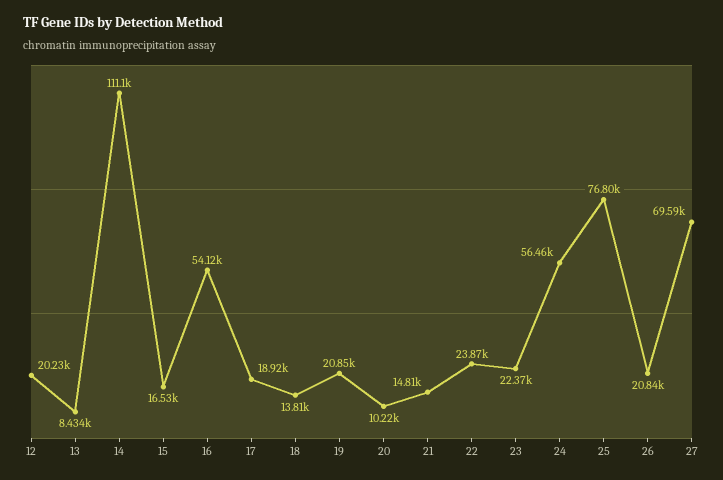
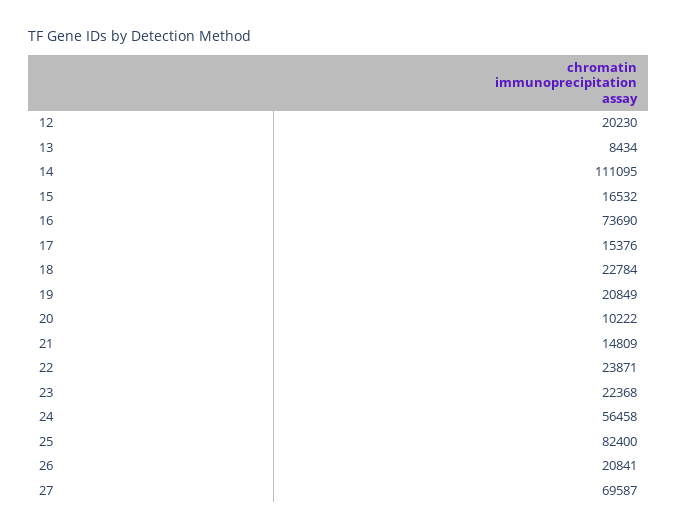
16: 54120 -> 73690
17: 18920 -> 15376
18: 13810 -> 22784
25: 76800 -> 82400

